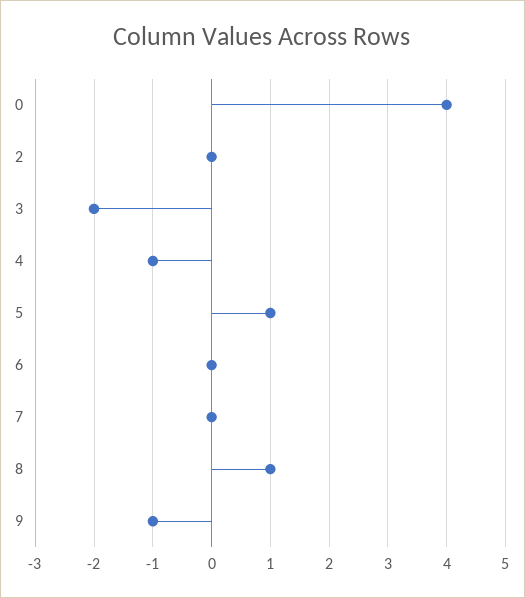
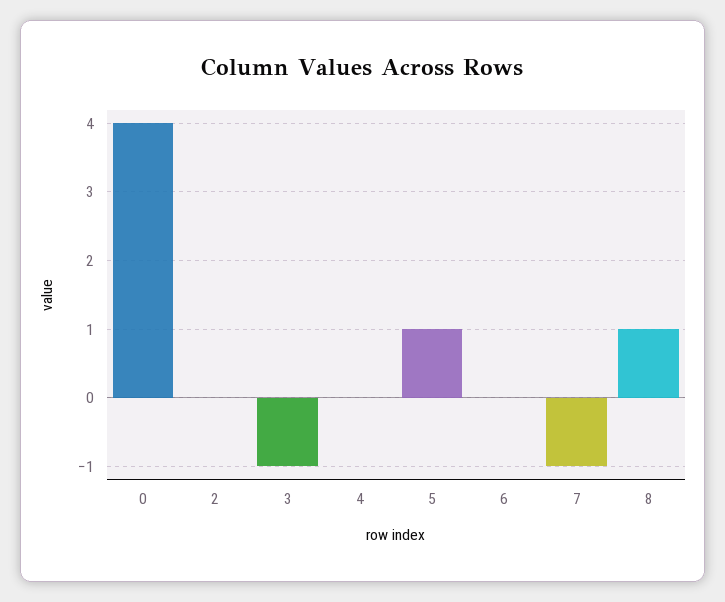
3: -2 -> -1
4: -1 -> 0
7: 0 -> -1
9: -1 -> none

